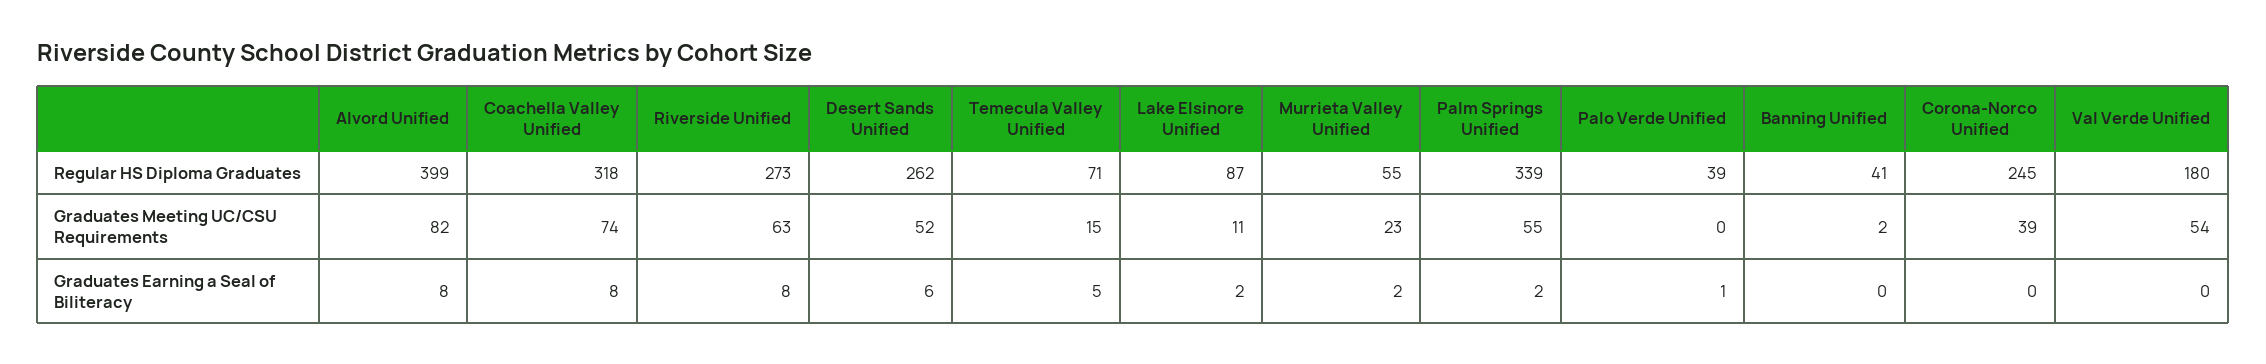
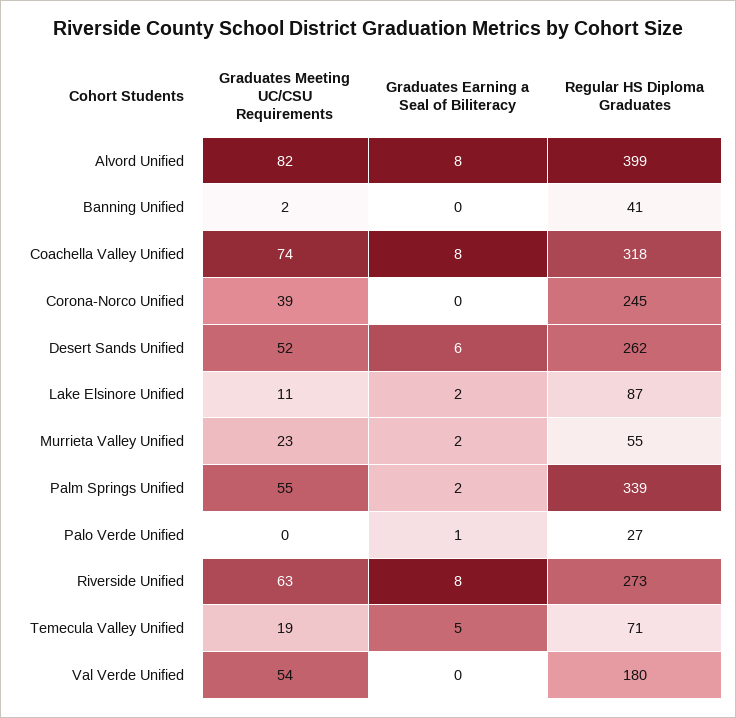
Palo Verde Unified, Regular HS Diploma Graduates: 39 -> 27
Temecula Valley Unified, Graduates Meeting UC/CSU Requirements: 15 -> 19

